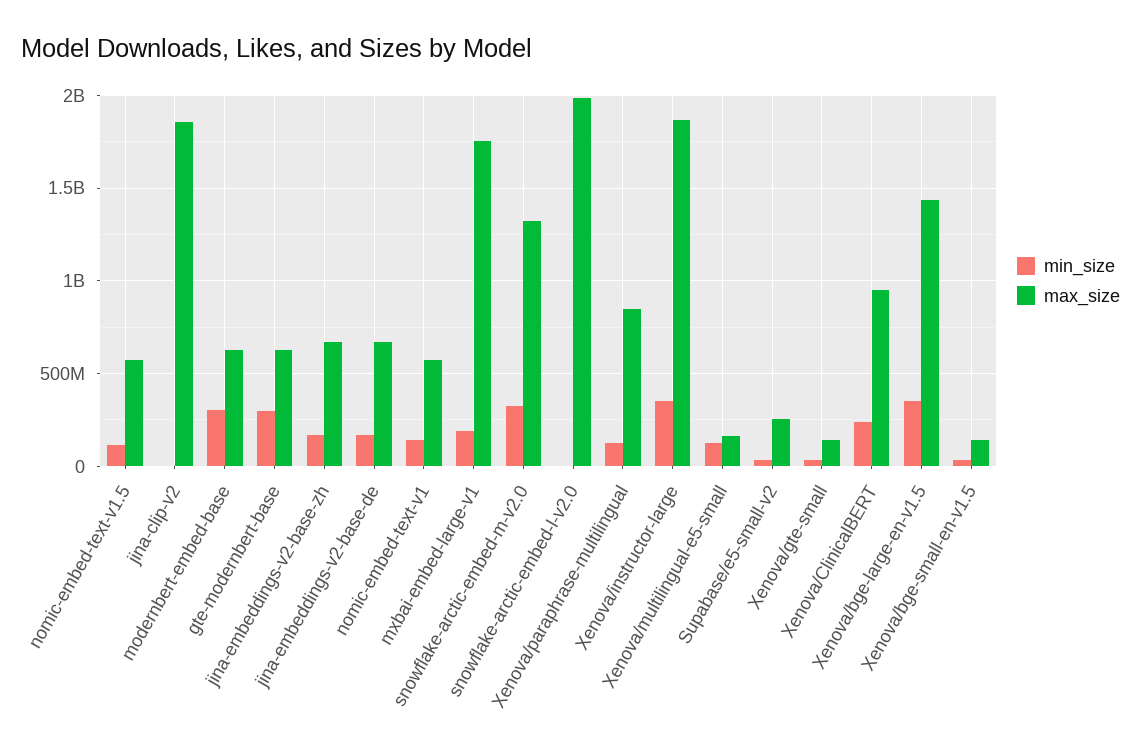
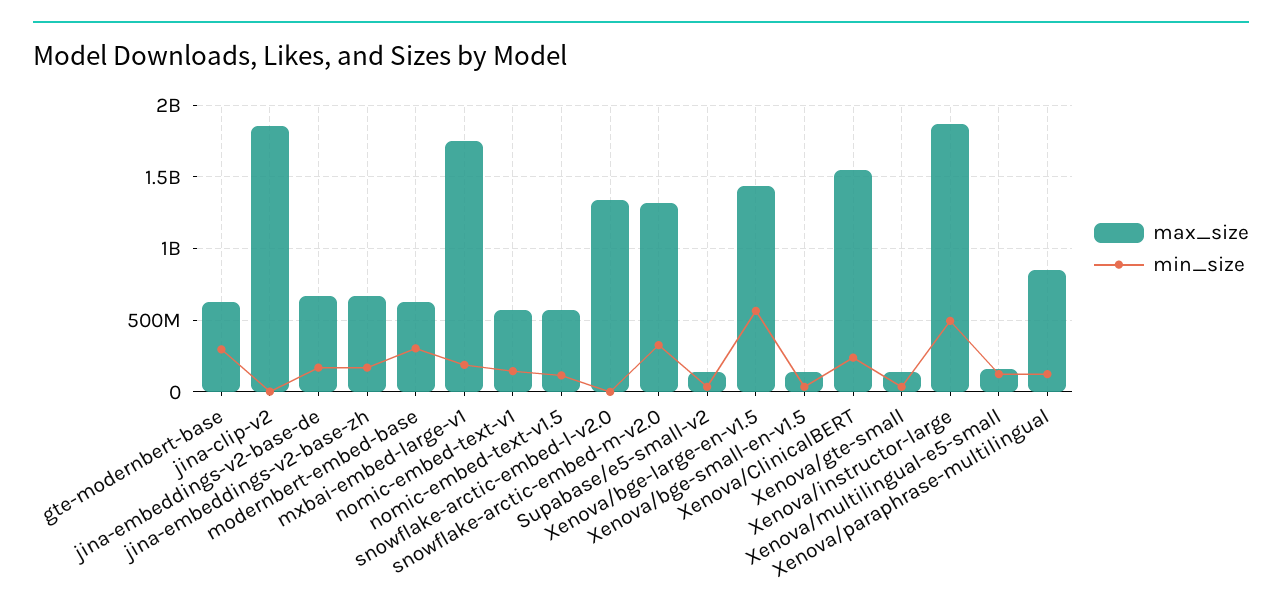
max_size, snowflake-arctic-embed-l-v2.0: 2000000000 -> 1350000000
min_size, Xenova/instructor-large: 350000000 -> 500000000
max_size, Supabase/e5-small-v2: 250000000 -> 150000000
max_size, Xenova/ClinicalBERT: 950000000 -> 1550000000
min_size, Xenova/bge-large-en-v1.5: 350000000 -> 550000000

